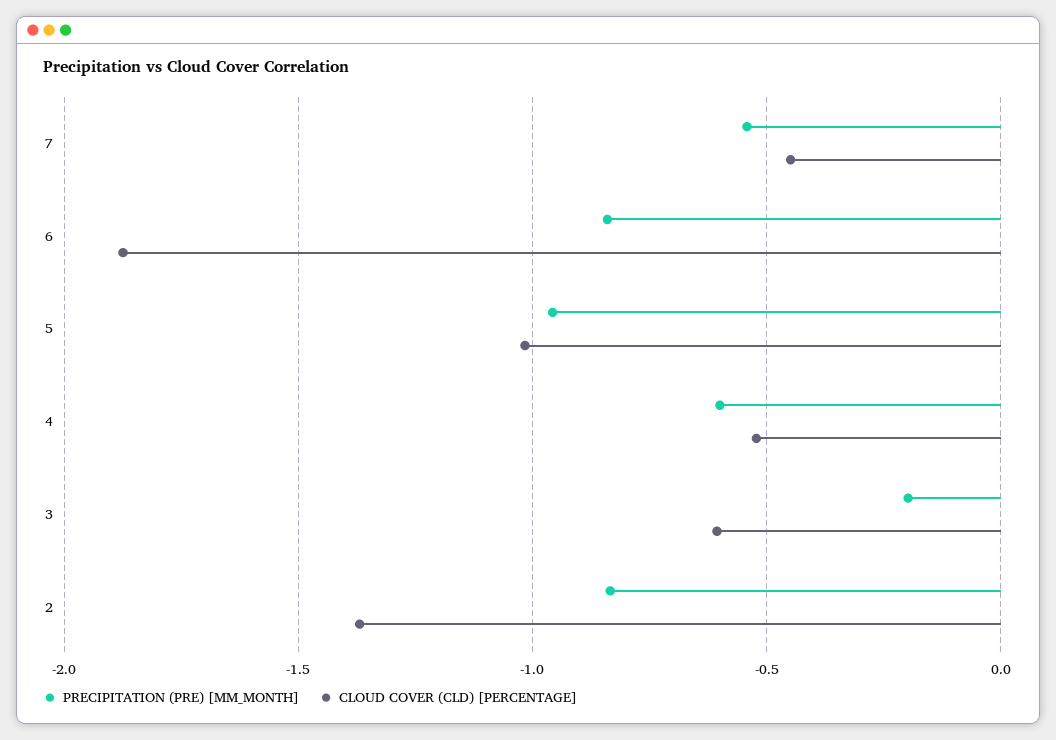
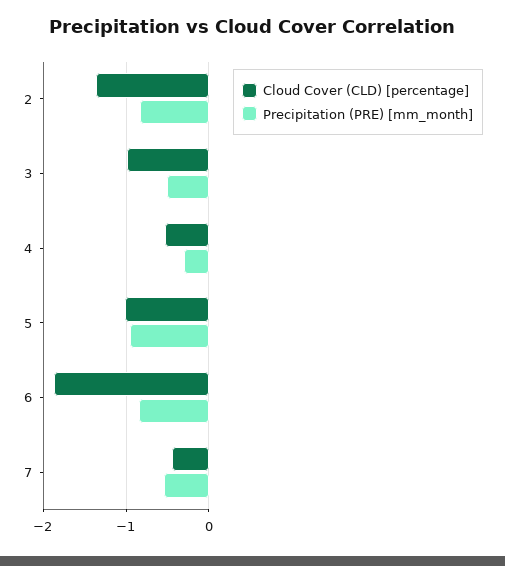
PRECIPITATION (PRE) [MM_MONTH], 4: -0.6 -> -0.3
PRECIPITATION (PRE) [MM_MONTH], 3: -0.2 -> -0.5
CLOUD COVER (CLD) [PERCENTAGE], 3: -0.6 -> -1

